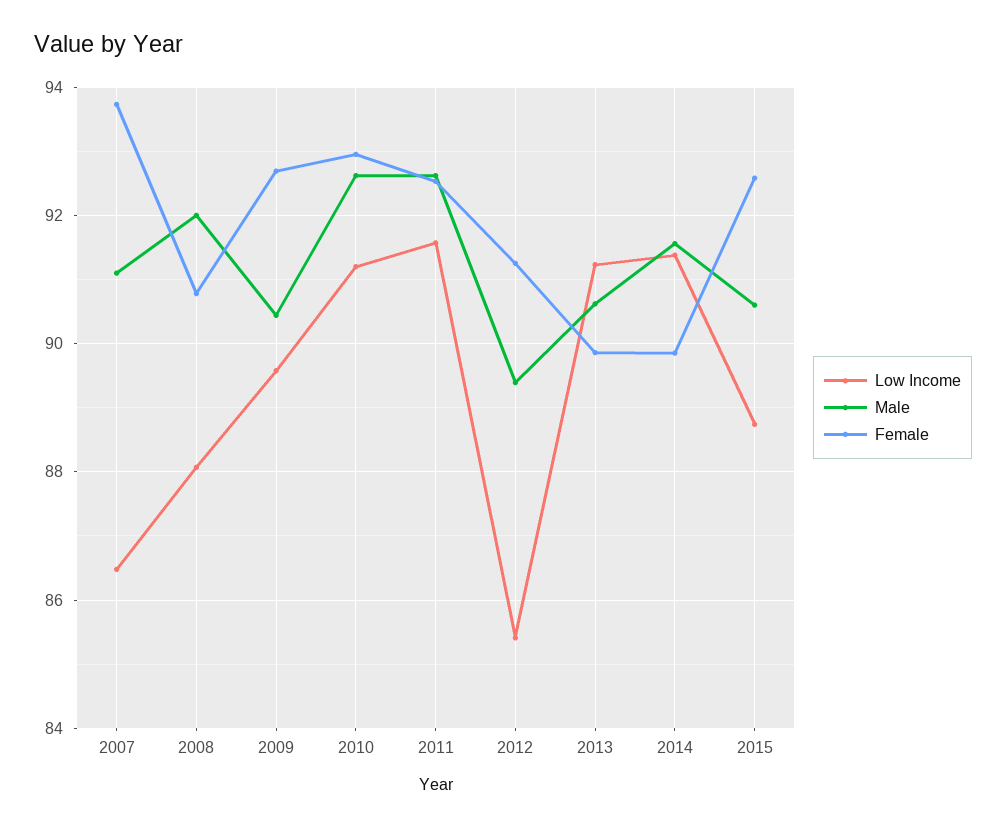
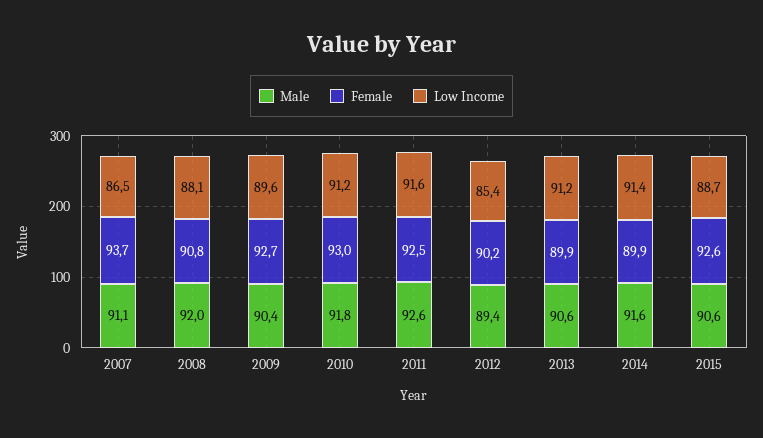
Male, 2010: 92.6 -> 91.8
Female, 2012: 91.2 -> 90.2

